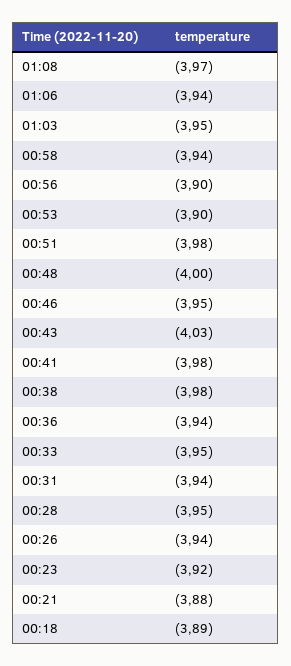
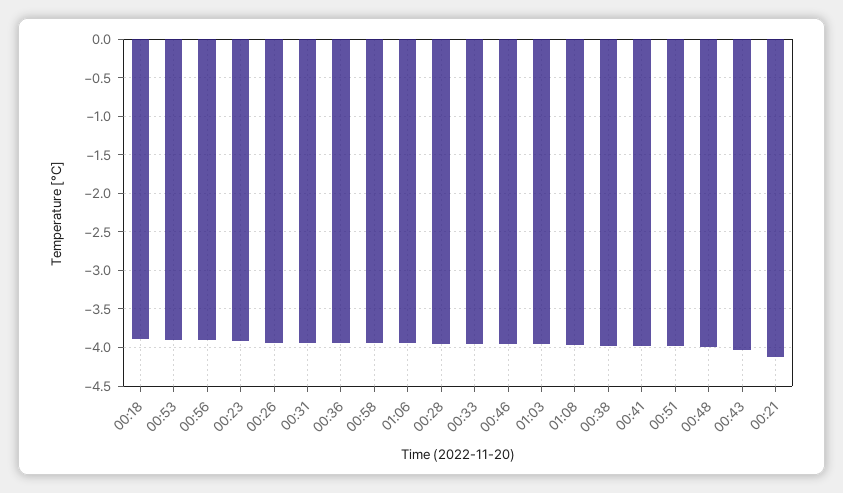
00:21: -3.88 -> -4.1

